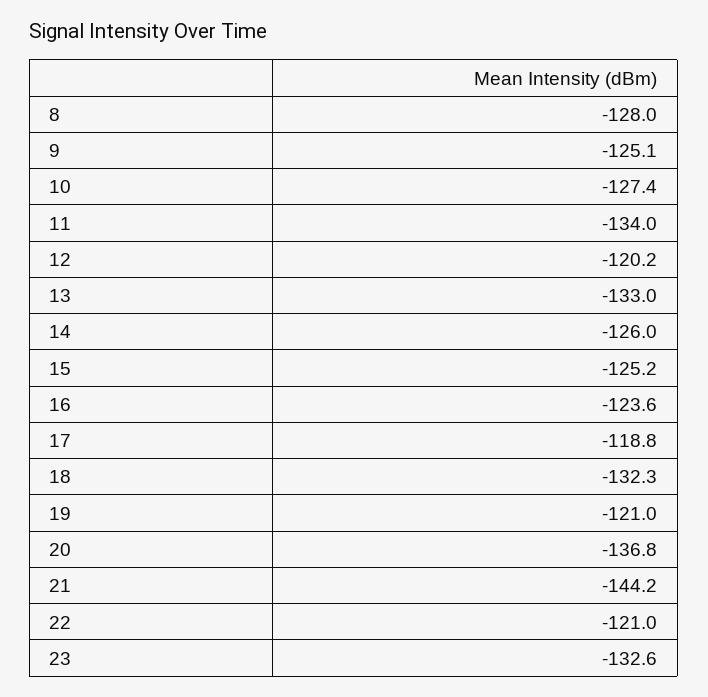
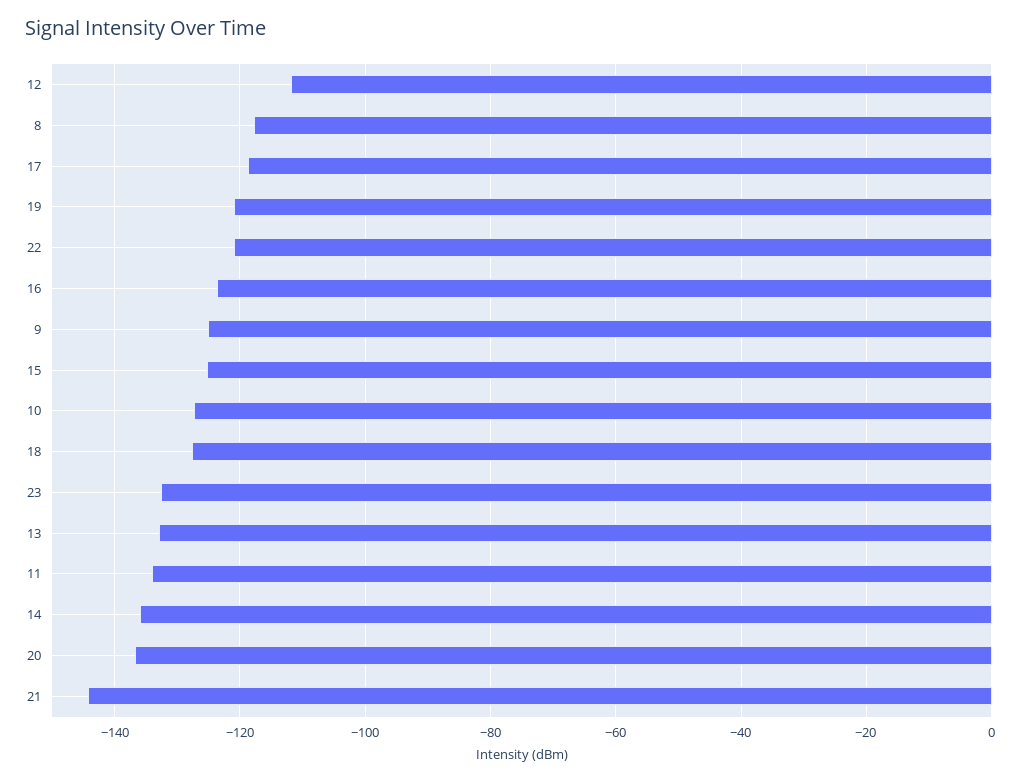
8: -128 -> -118
12: -120.2 -> -112
14: -126 -> -136
18: -132.3 -> -128

